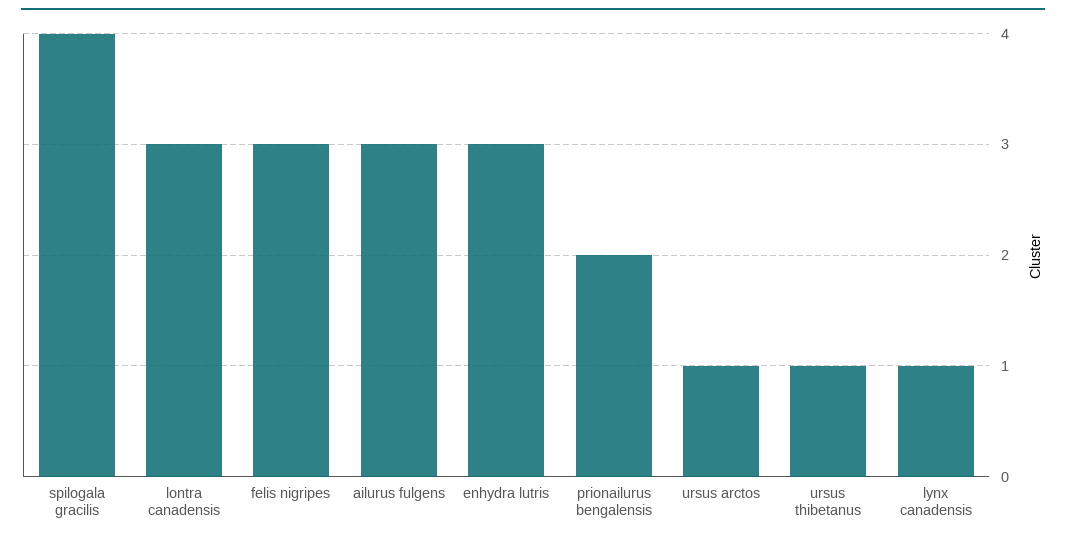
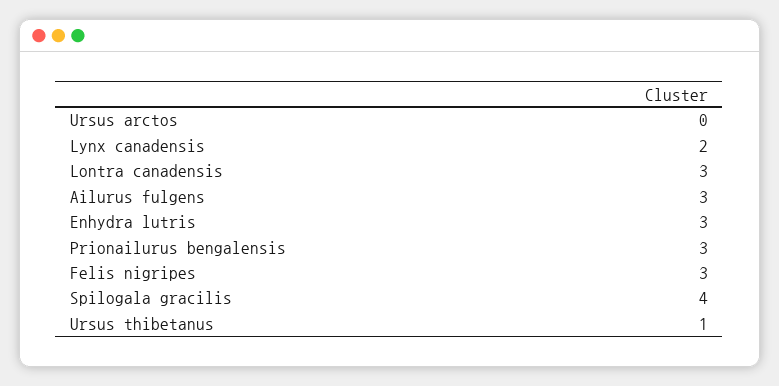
prionailurus bengalensis: 2 -> 3
ursus arctos: 1 -> 0
lynx canadensis: 1 -> 2

